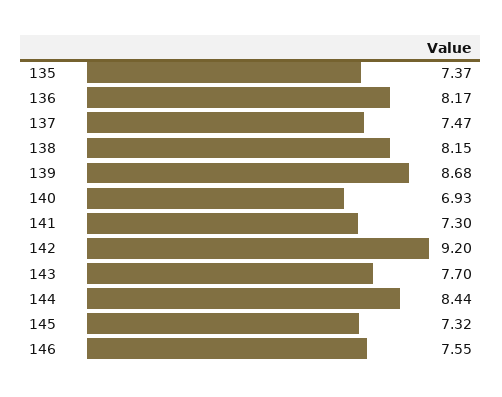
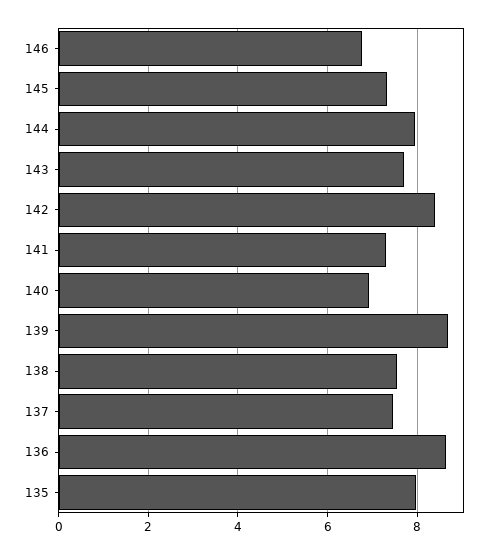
135: 7.37 -> 8
136: 8.17 -> 8.6
138: 8.15 -> 7.6
142: 9.2 -> 8.4
144: 8.44 -> 8
146: 7.55 -> 6.8

